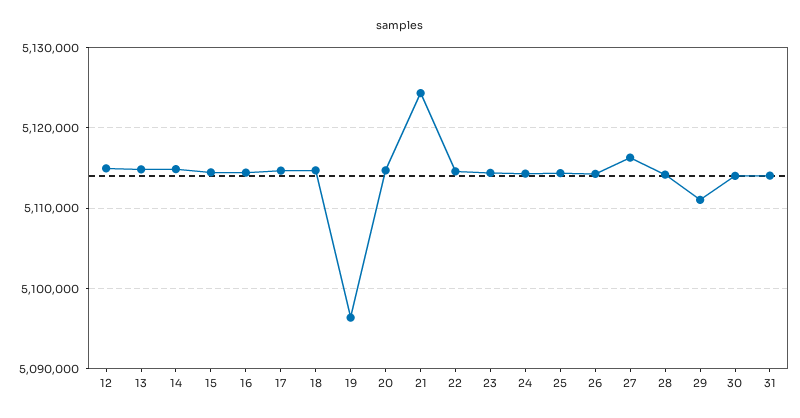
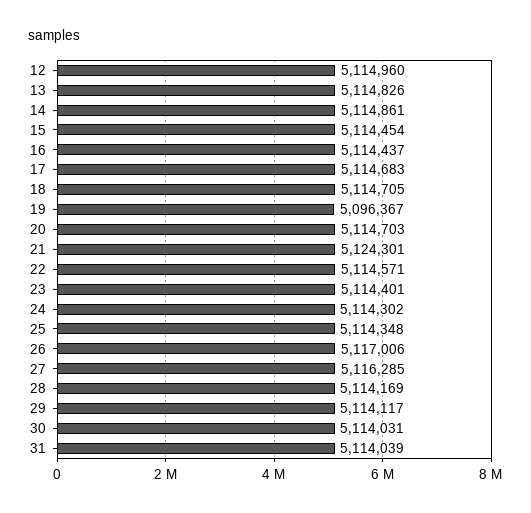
26: 5114000 -> 5117006
29: 5111000 -> 5114117

